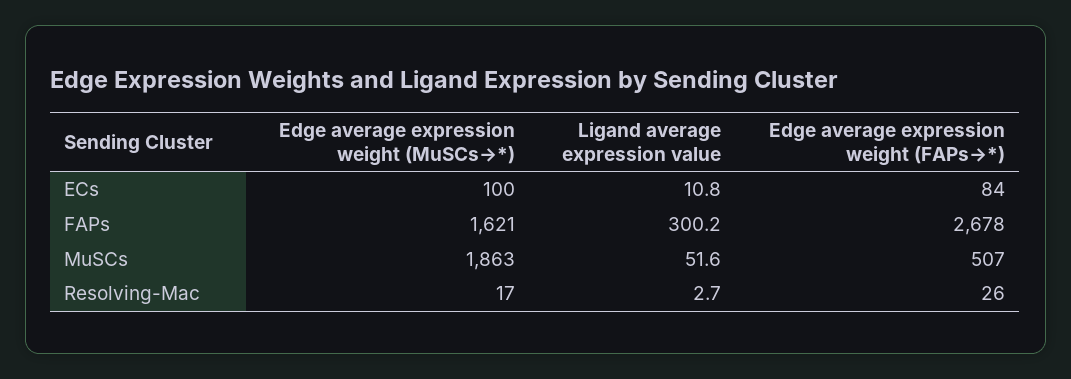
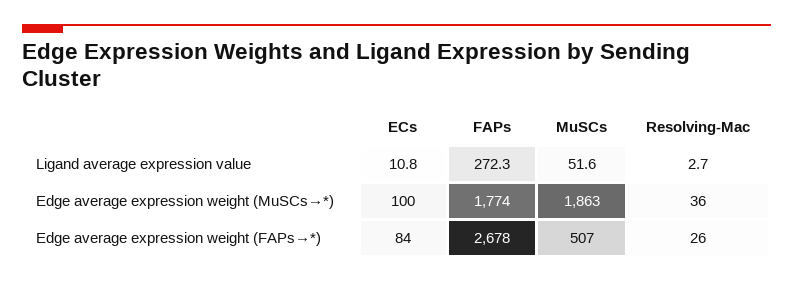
Edge average expression weight (MuSCs→*), FAPs: 1621 -> 1774
Ligand average expression value, FAPs: 300.2 -> 272.3
Edge average expression weight (MuSCs→*), Resolving-Mac: 17 -> 36

